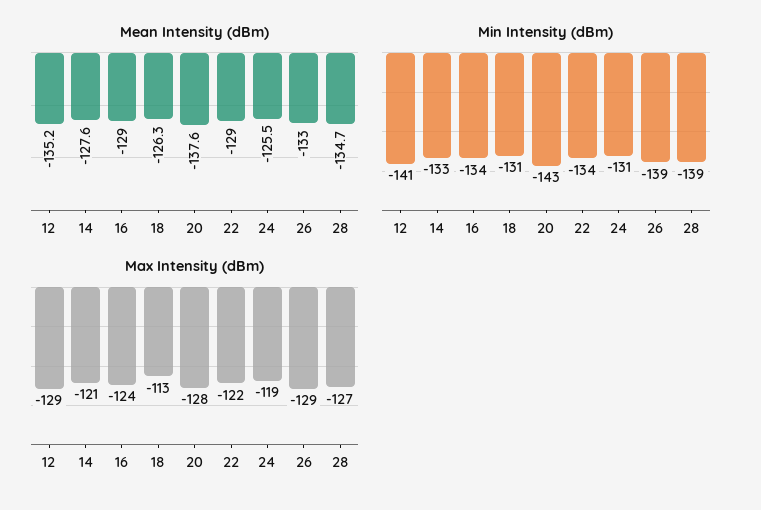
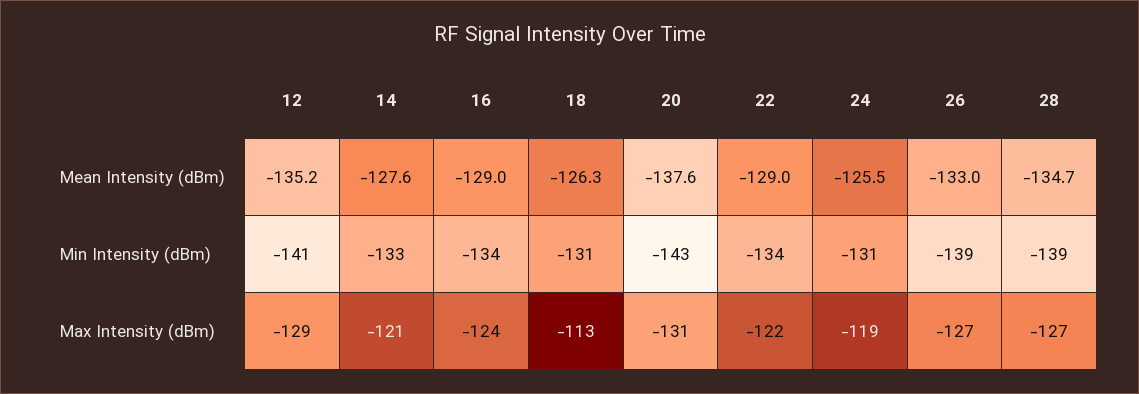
Max Intensity (dBm), 20: -128 -> -131
Max Intensity (dBm), 26: -129 -> -127

